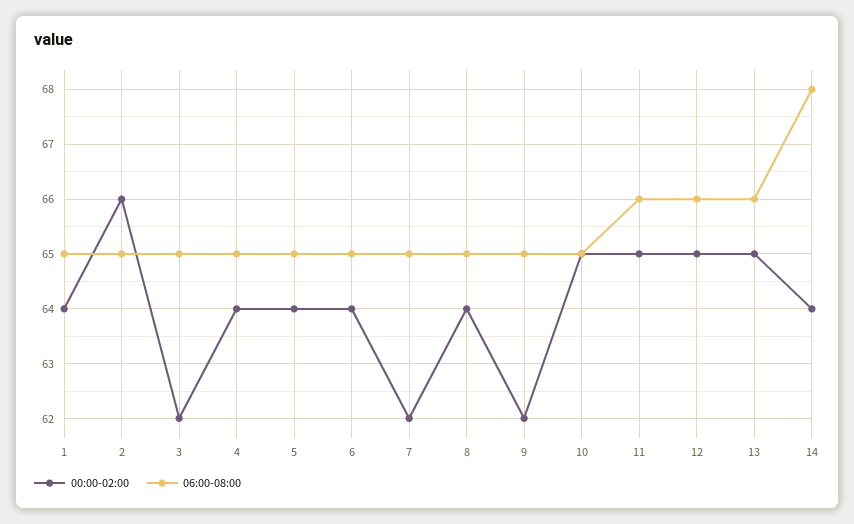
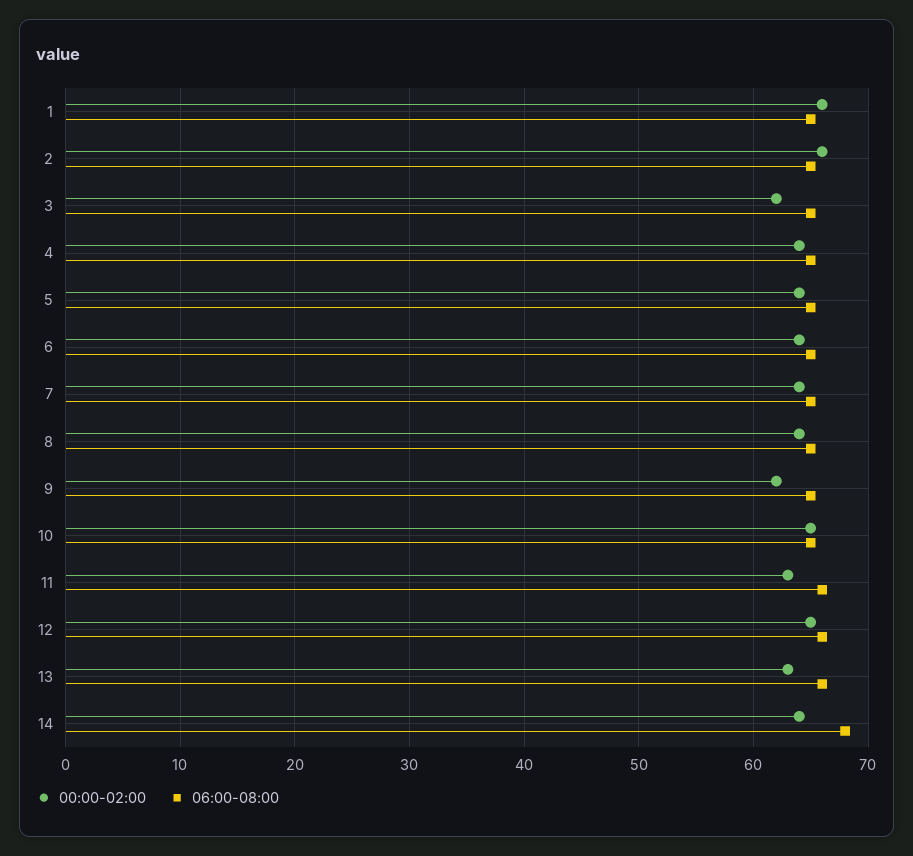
00:00-02:00, 1: 64 -> 66
00:00-02:00, 7: 62 -> 64
00:00-02:00, 11: 65 -> 63
00:00-02:00, 13: 65 -> 63

